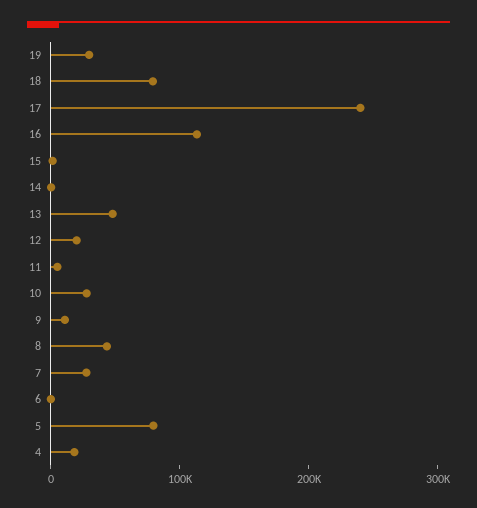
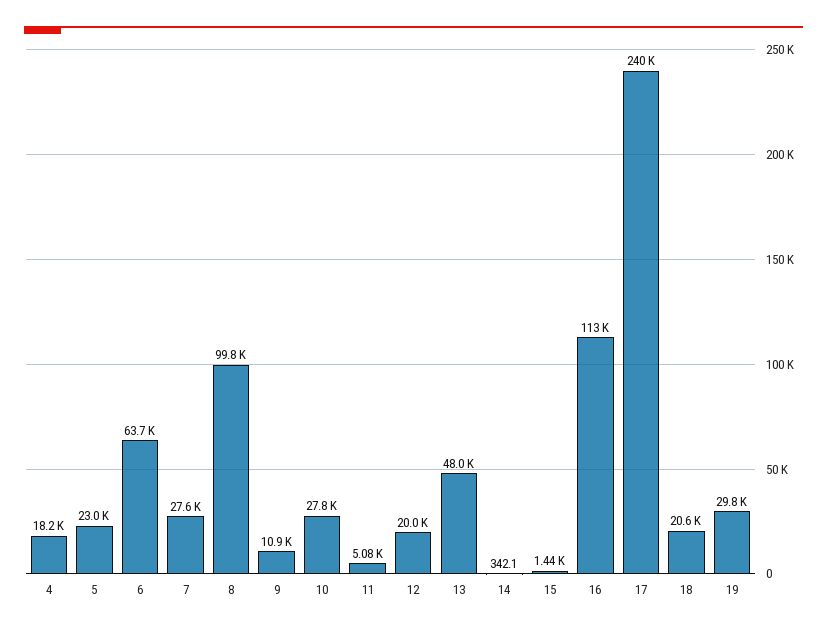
18: 80000 -> 20600
8: 40000 -> 99800
6: 0 -> 63700
5: 80000 -> 23000

